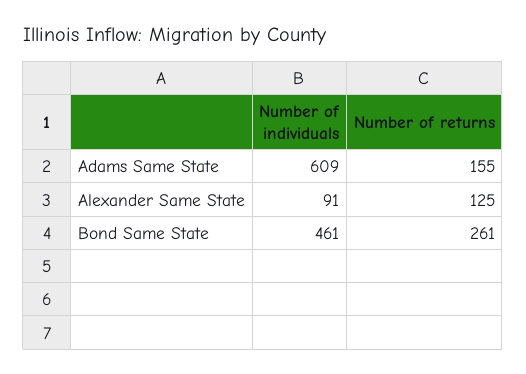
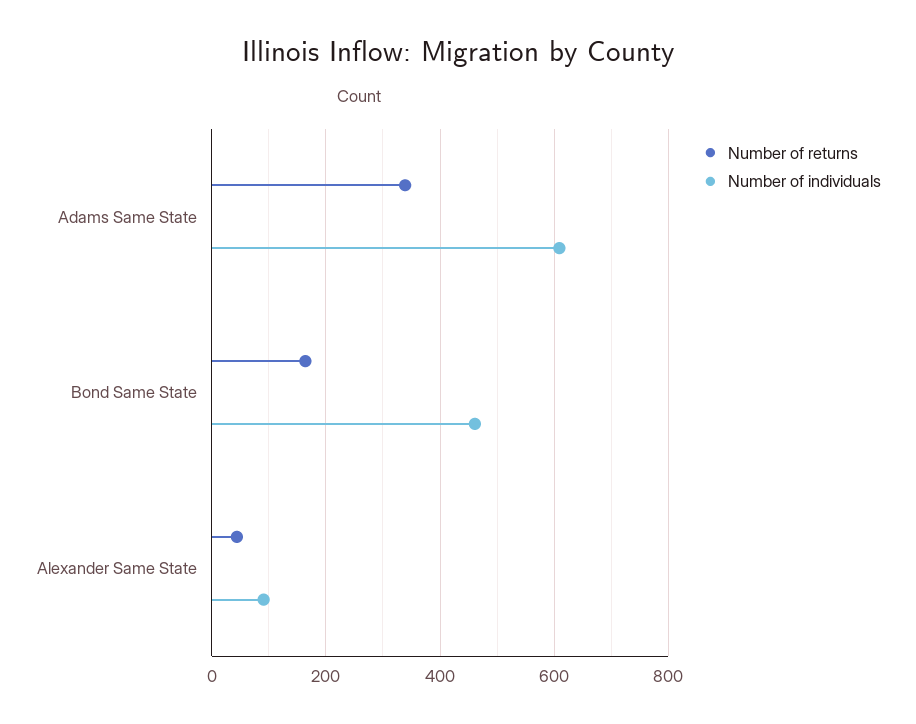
Number of returns, Adams Same State: 155 -> 340
Number of returns, Alexander Same State: 125 -> 40
Number of returns, Bond Same State: 261 -> 160

